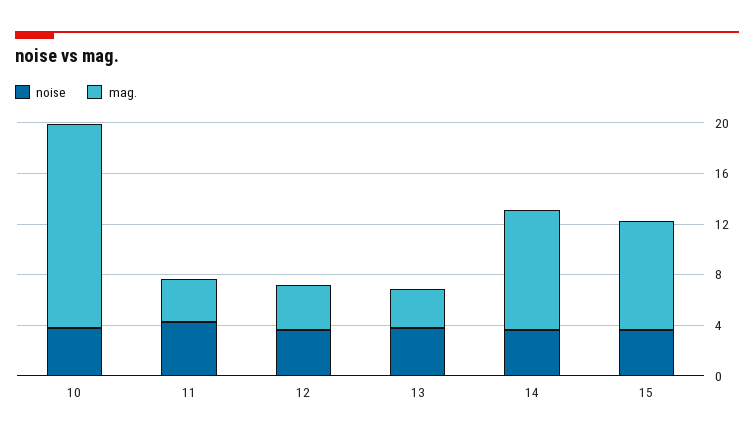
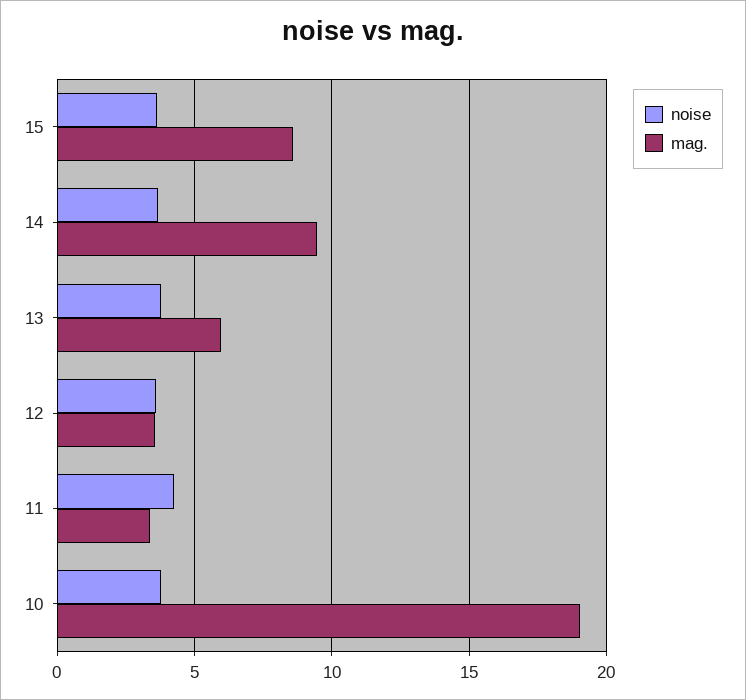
mag., 10: 16 -> 19
mag., 13: 3 -> 6

